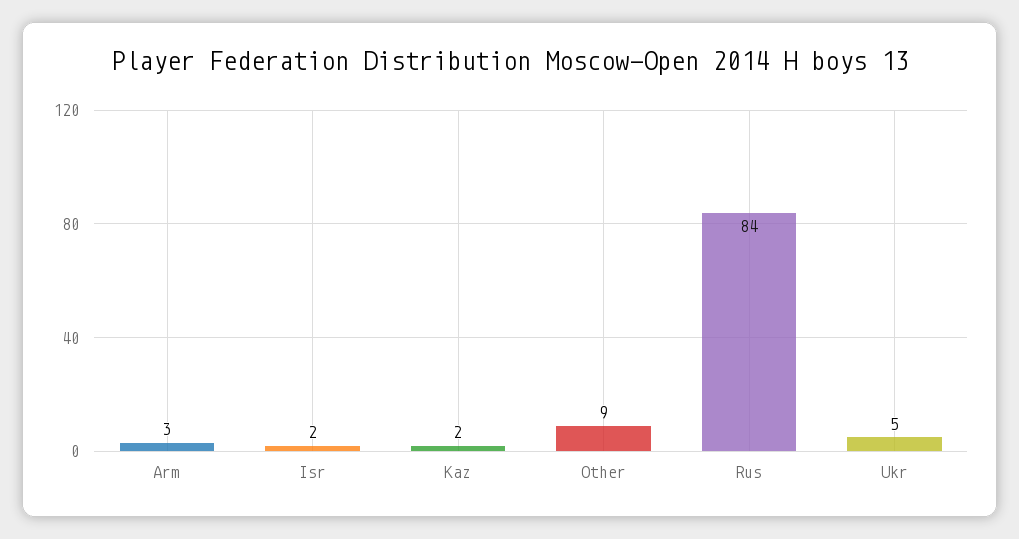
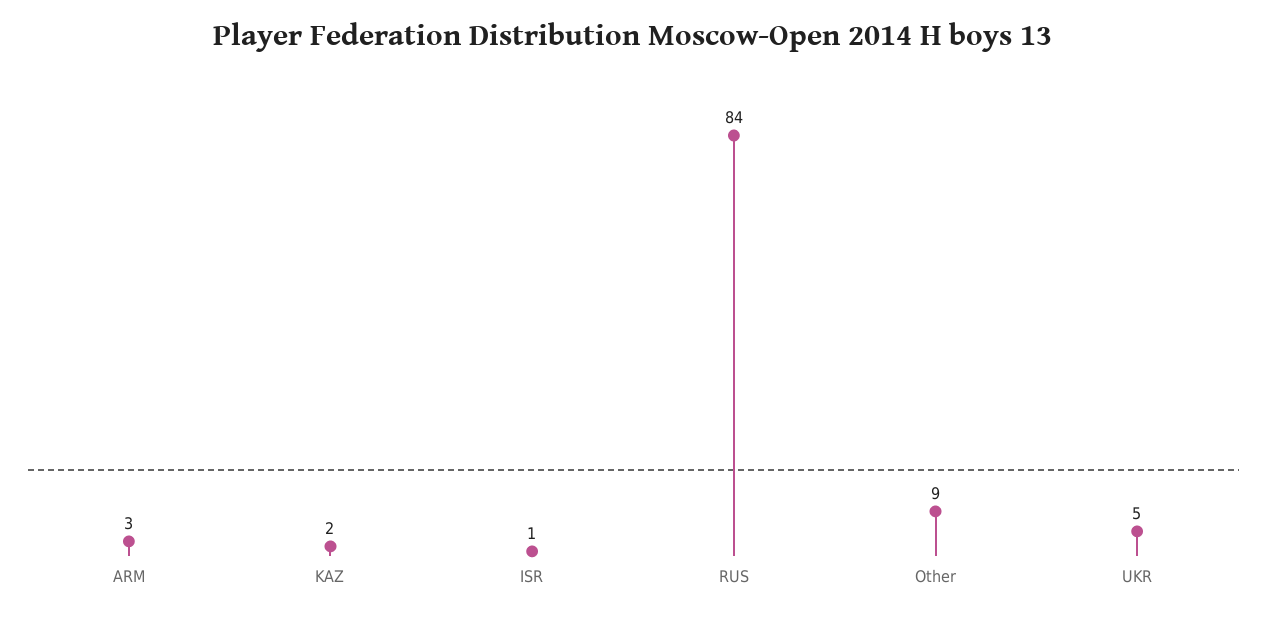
Isr: 2 -> 1

